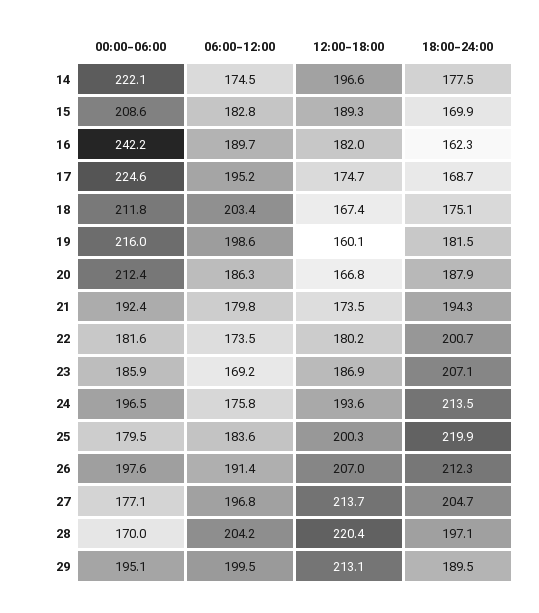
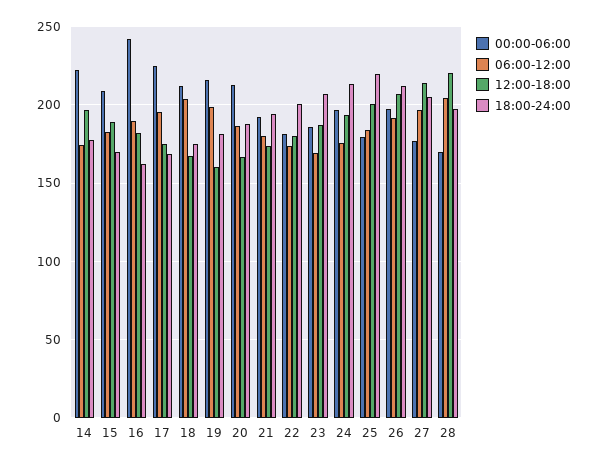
00:00-06:00, 29: 195.1 -> none
06:00-12:00, 29: 199.5 -> none
12:00-18:00, 29: 213.1 -> none
18:00-24:00, 29: 189.5 -> none

